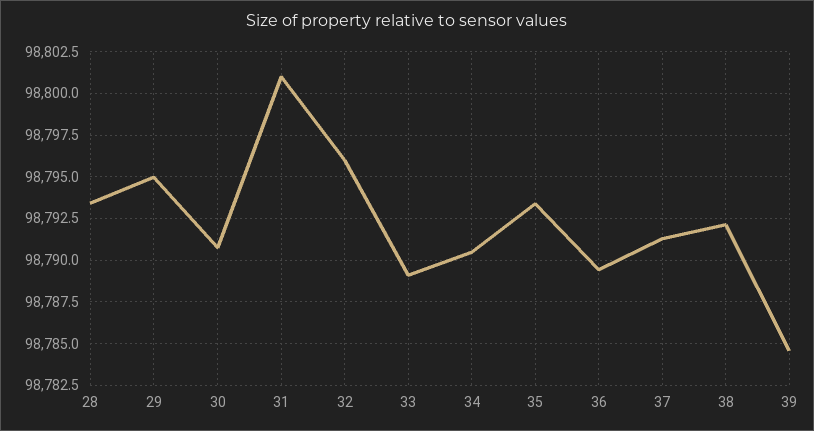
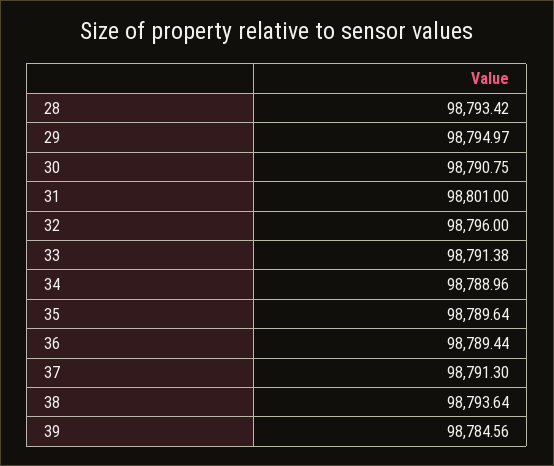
33: 98789 -> 98791.38
34: 98790.5 -> 98788.96
35: 98793.5 -> 98789.64
38: 98792 -> 98793.64

